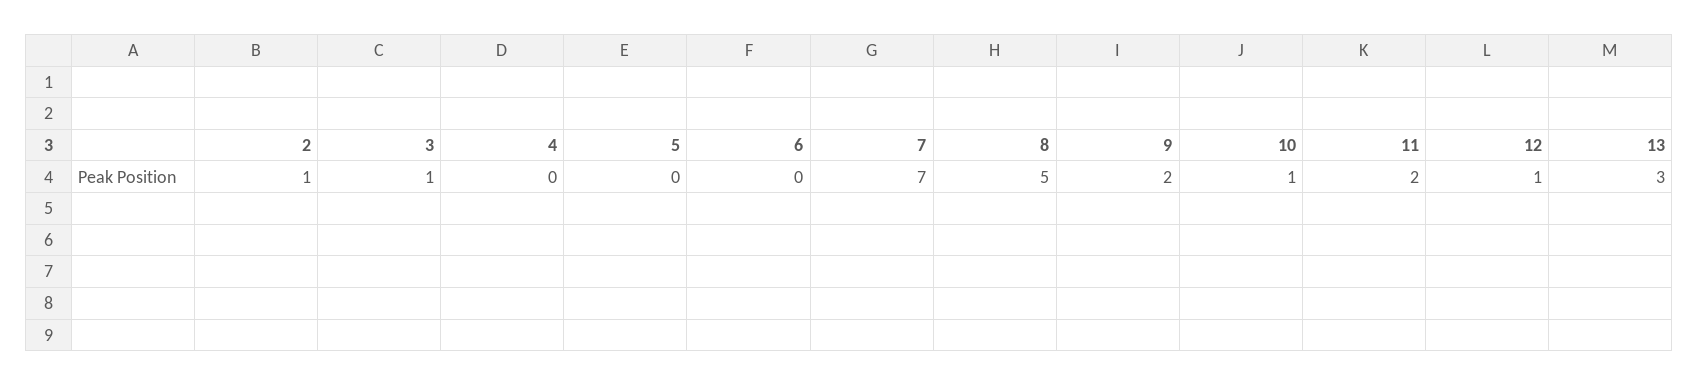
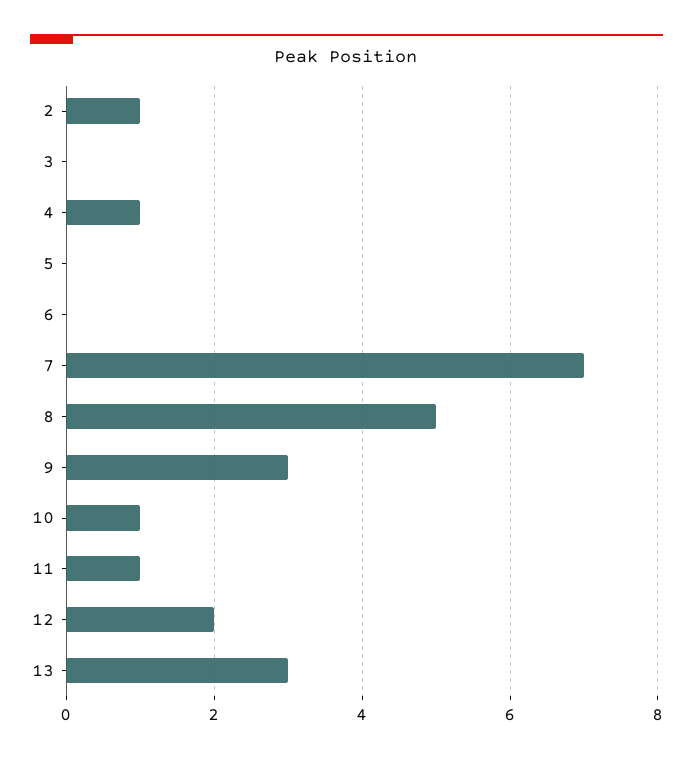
3: 1 -> 0
4: 0 -> 1
9: 2 -> 3
11: 2 -> 1
12: 1 -> 2

